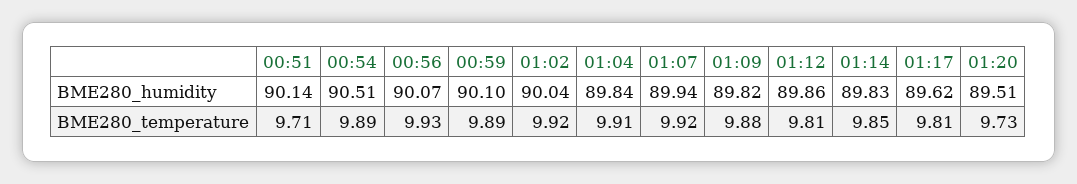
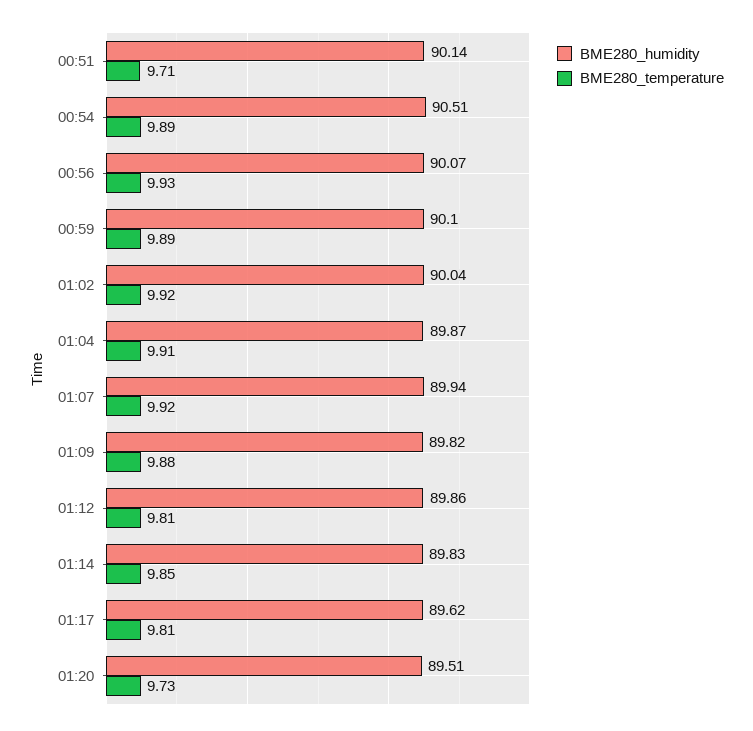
BME280_humidity, 01:04: 89.84 -> 89.87

